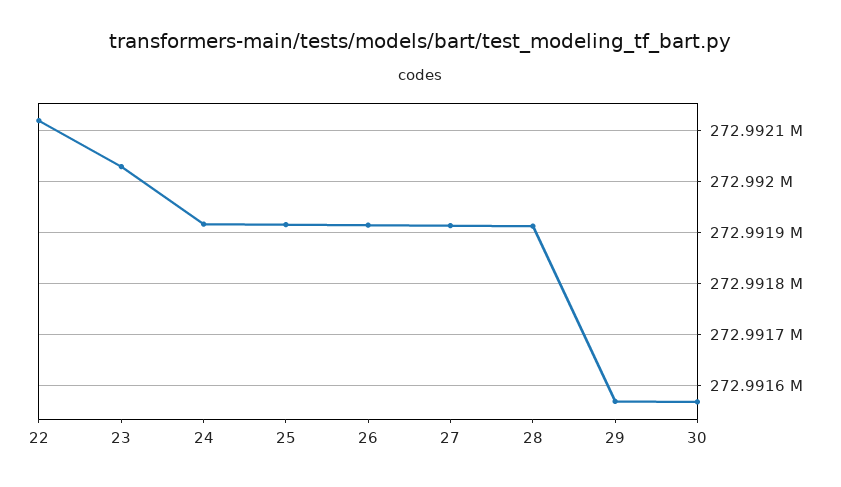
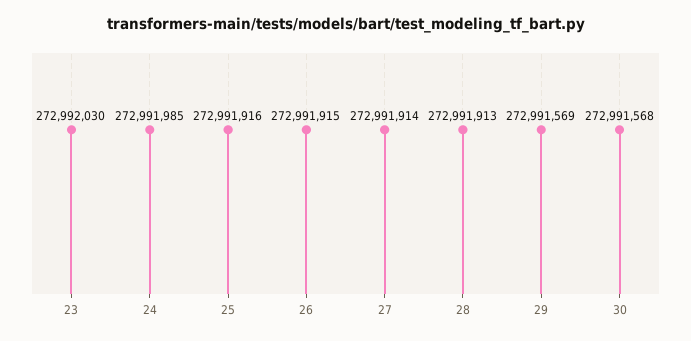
22: 272992120 -> none
24: 272991920 -> 272991985

